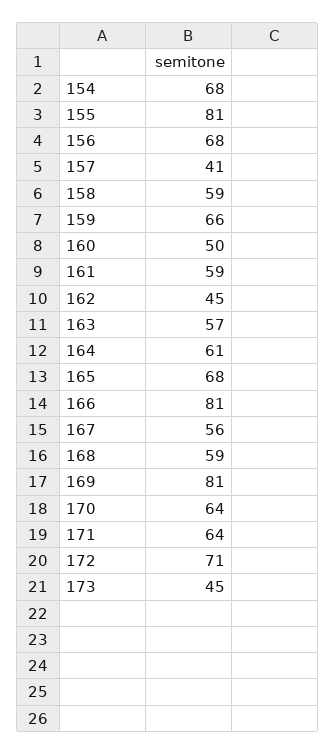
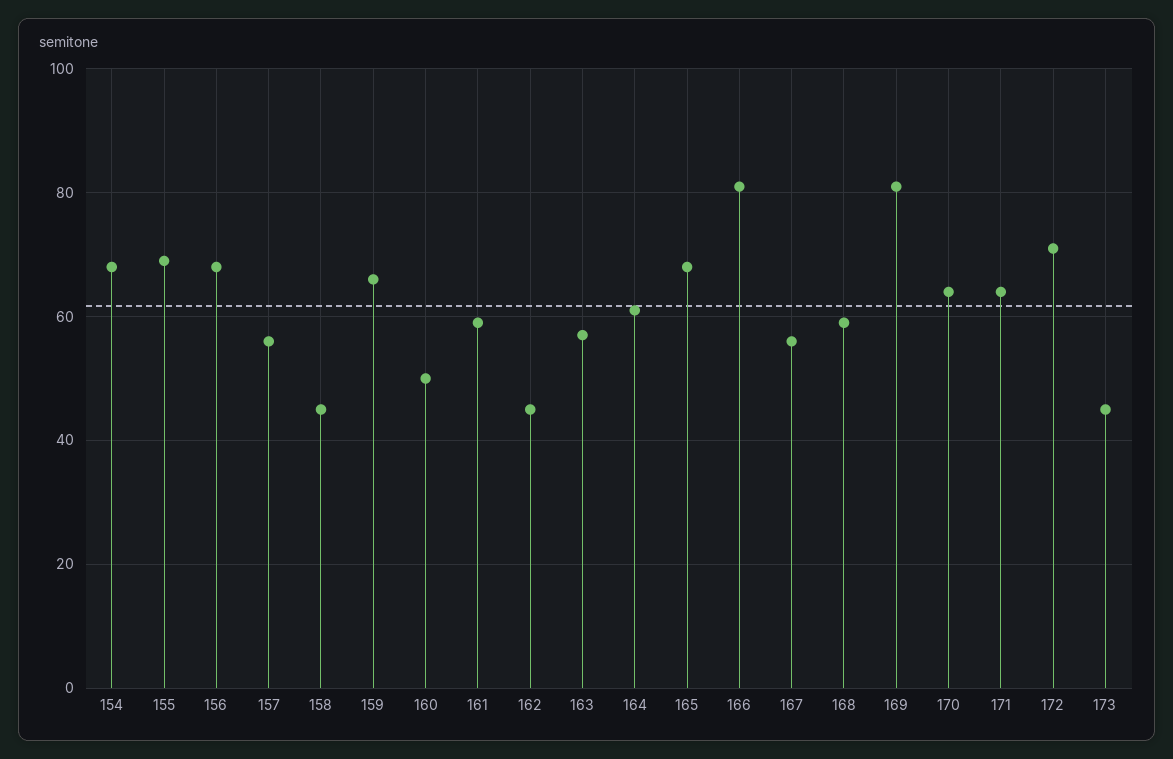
155: 81 -> 70
157: 41 -> 55
158: 59 -> 45

